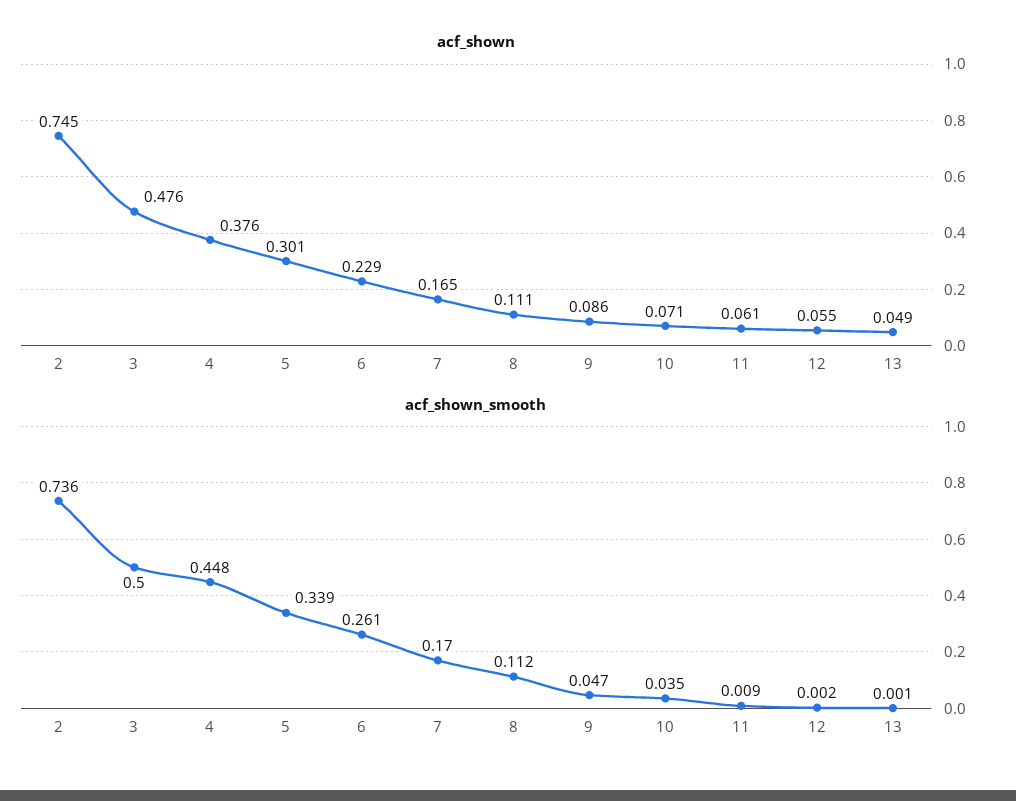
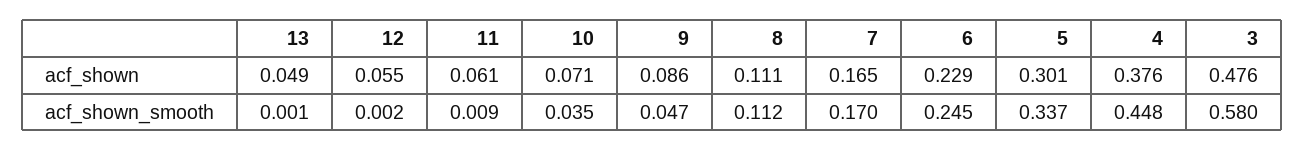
acf_shown, 2: 0.745 -> none
acf_shown_smooth, 2: 0.736 -> none
acf_shown_smooth, 3: 0.5 -> 0.58
acf_shown_smooth, 5: 0.339 -> 0.337
acf_shown_smooth, 6: 0.261 -> 0.245

